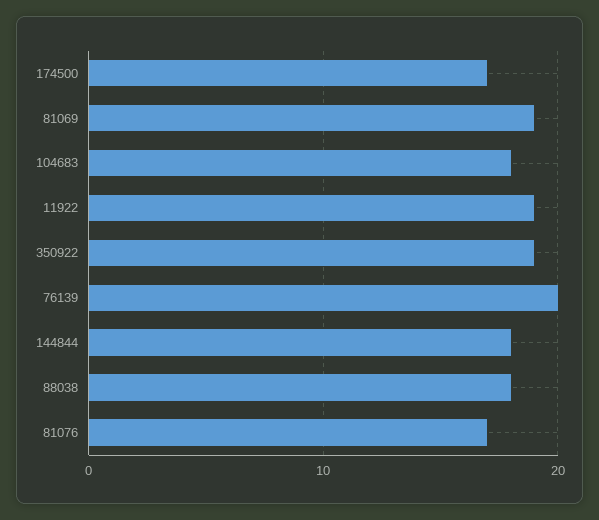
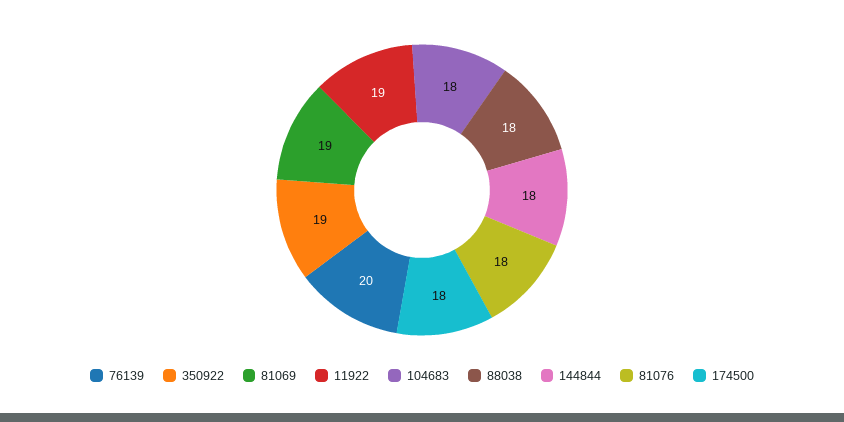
174500: 17 -> 18
81076: 17 -> 18

